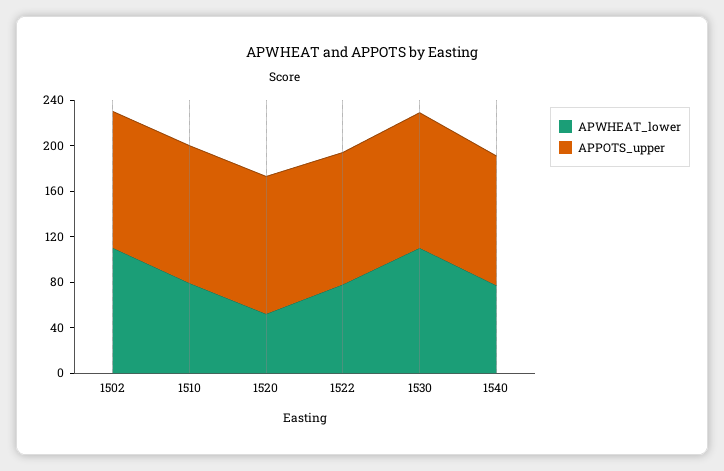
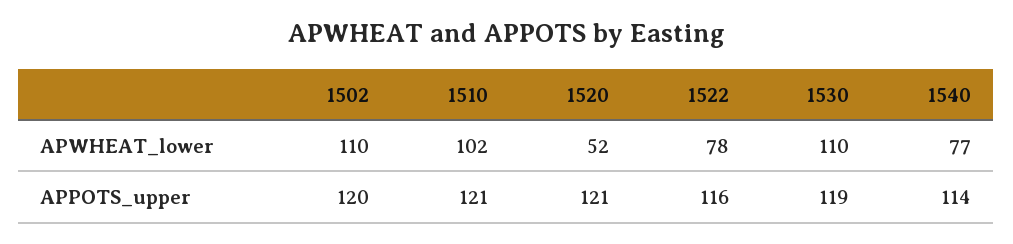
APWHEAT_lower, 1510: 80 -> 102

